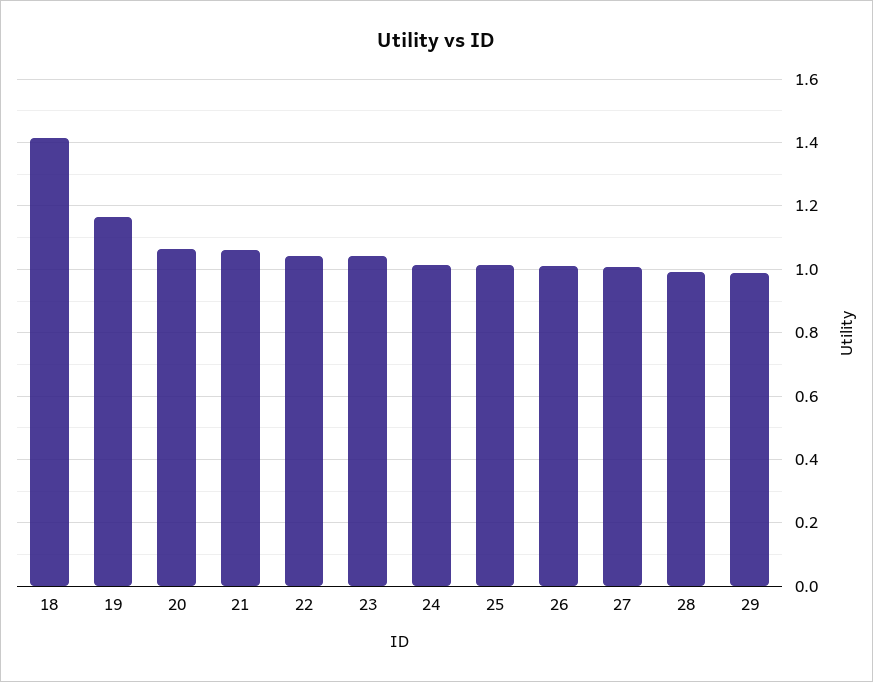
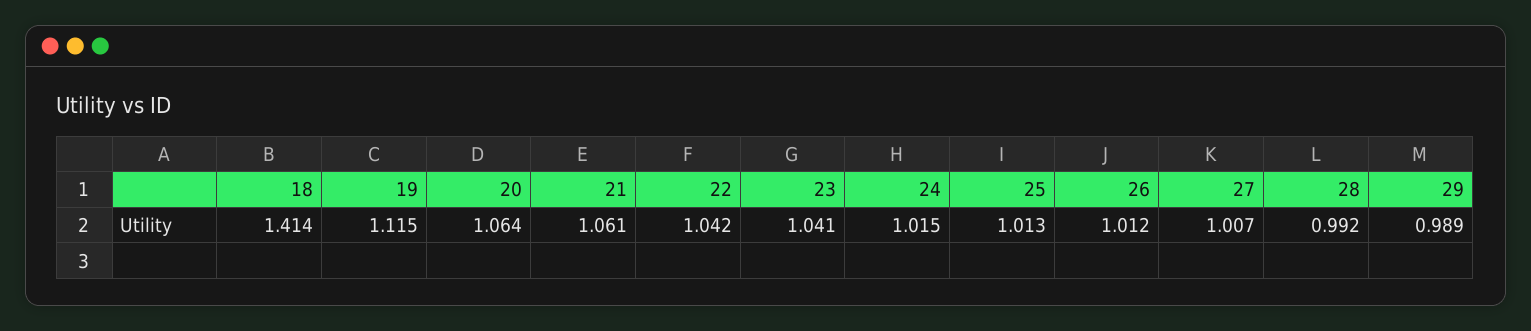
19: 1.16 -> 1.115

